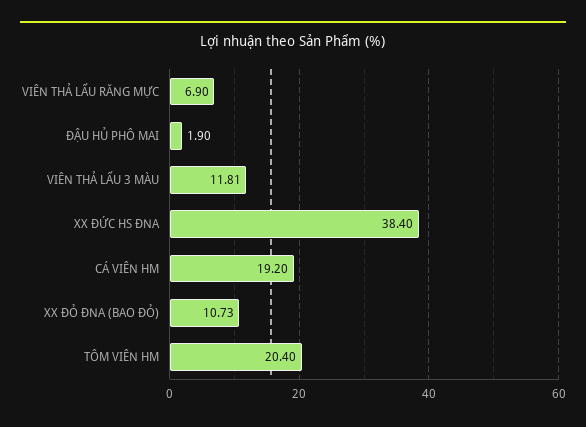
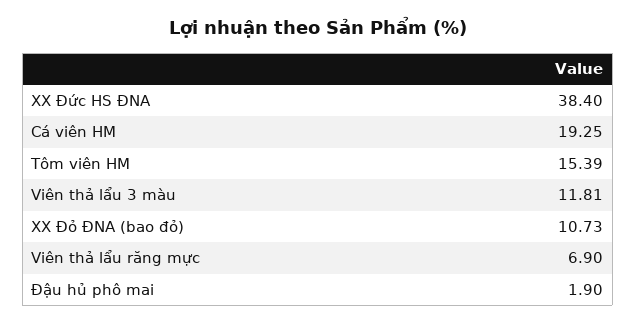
CÁ VIÊN HM: 19.2 -> 19.25
TÔM VIÊN HM: 20.4 -> 15.39

